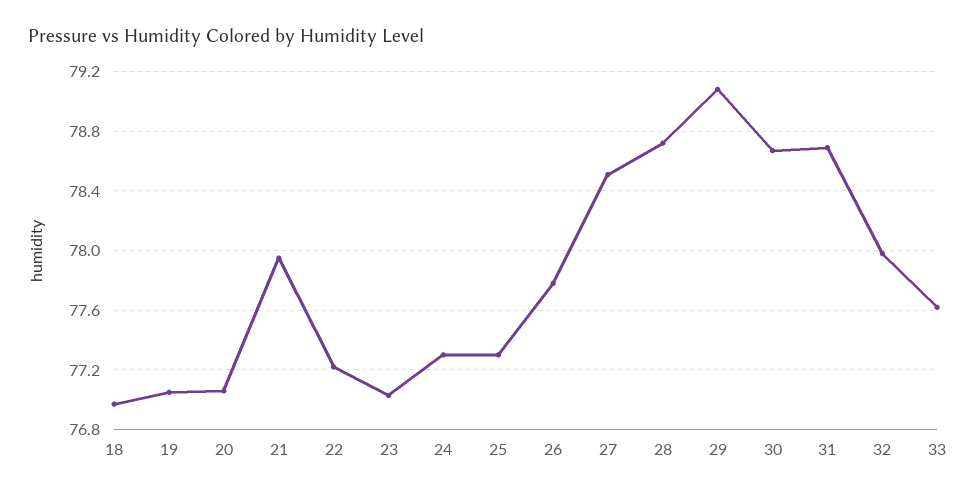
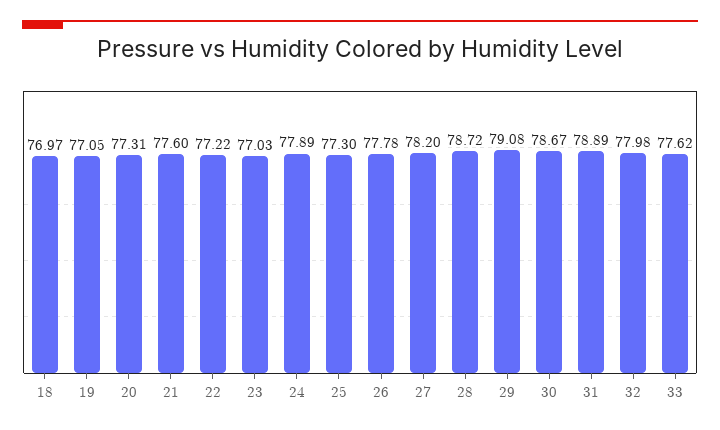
20: 77.05 -> 77.31
21: 77.95 -> 77.6
24: 77.3 -> 77.89
27: 78.5 -> 78.2
31: 78.7 -> 78.89

